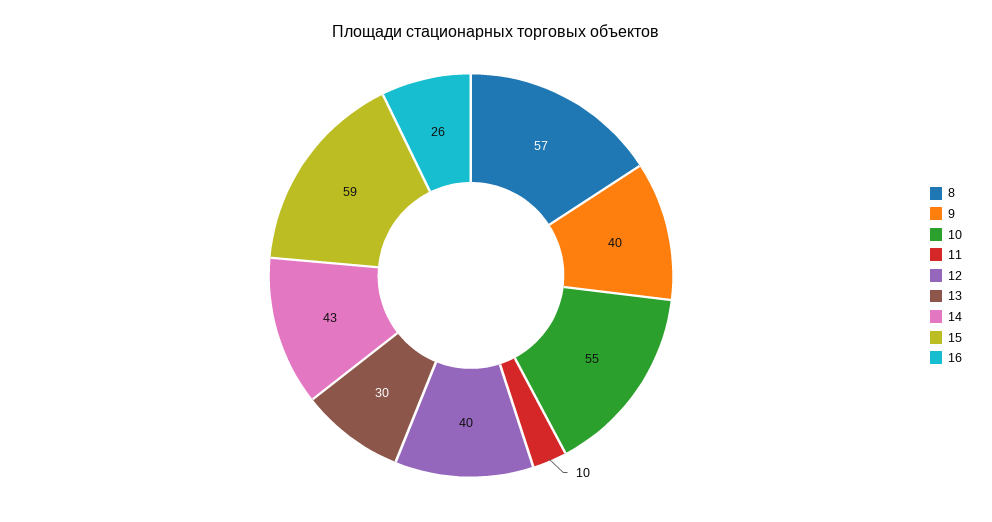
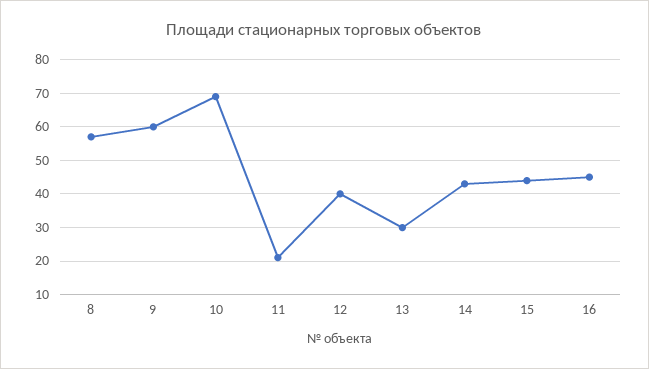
9: 40 -> 60
10: 55 -> 70
11: 10 -> 20
15: 59 -> 45
16: 26 -> 45

